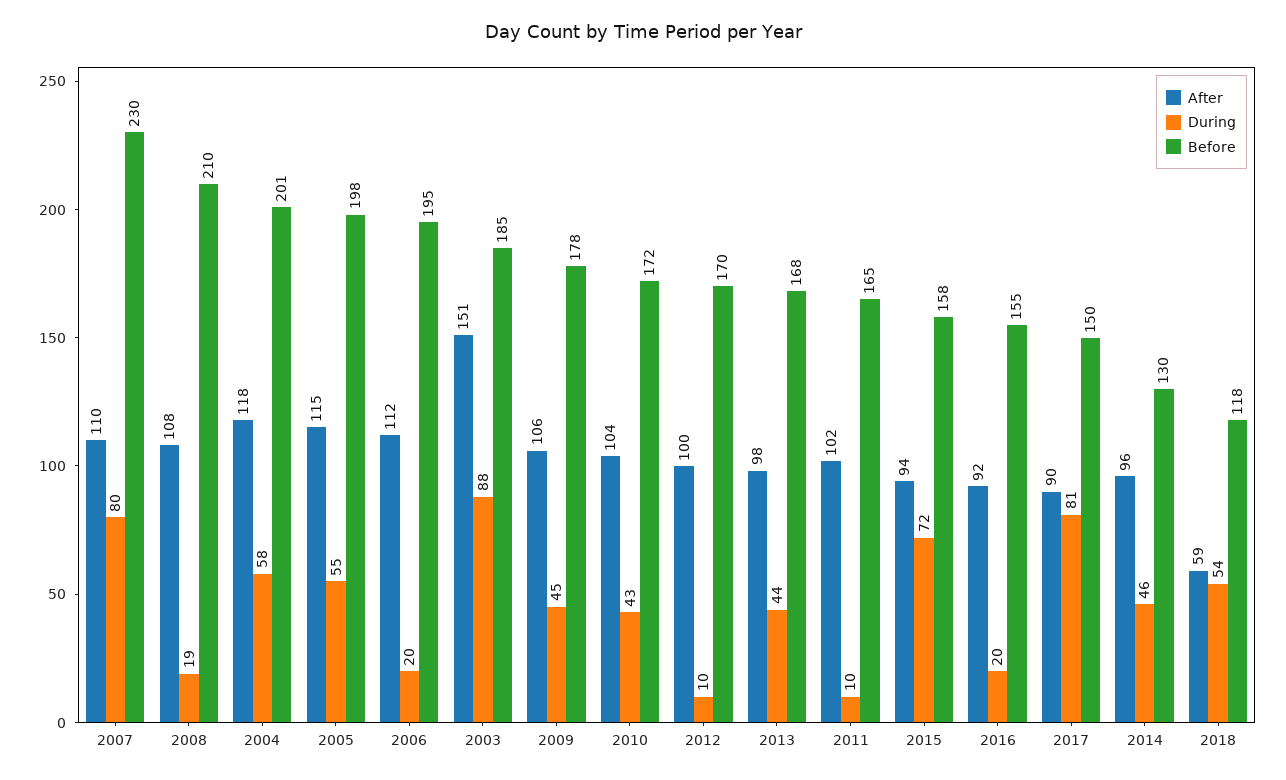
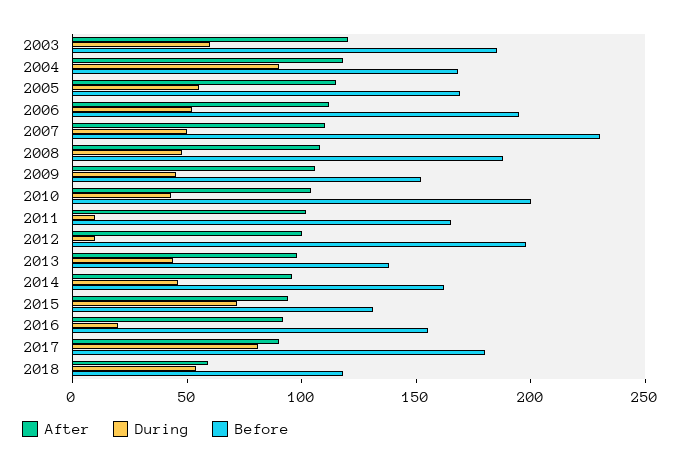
During, 2007: 80 -> 50
During, 2008: 19 -> 50
Before, 2008: 210 -> 190
During, 2004: 58 -> 90
Before, 2004: 201 -> 170
Before, 2005: 198 -> 170
During, 2006: 20 -> 50
After, 2003: 151 -> 120
During, 2003: 88 -> 60
Before, 2009: 178 -> 150
Before, 2010: 172 -> 200
Before, 2012: 170 -> 200
Before, 2013: 168 -> 140
Before, 2015: 158 -> 130
Before, 2017: 150 -> 180
Before, 2014: 130 -> 160

